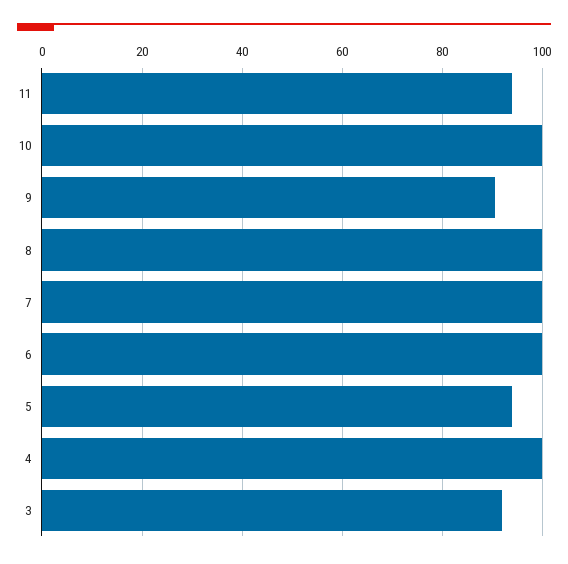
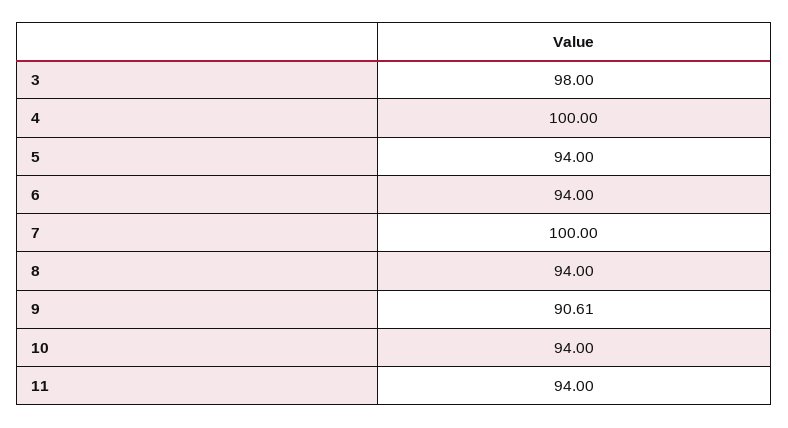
10: 100 -> 94
8: 100 -> 94
6: 100 -> 94
3: 92 -> 98

